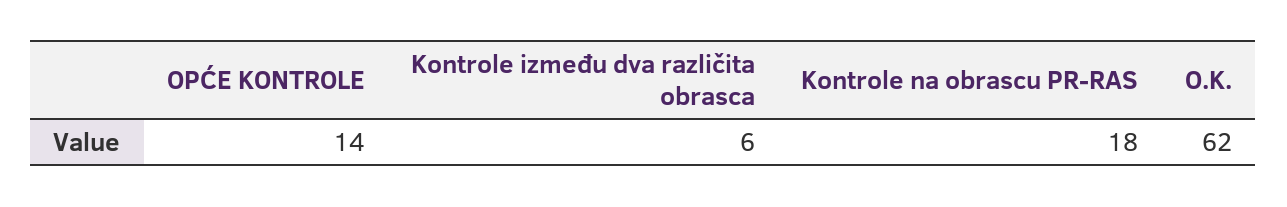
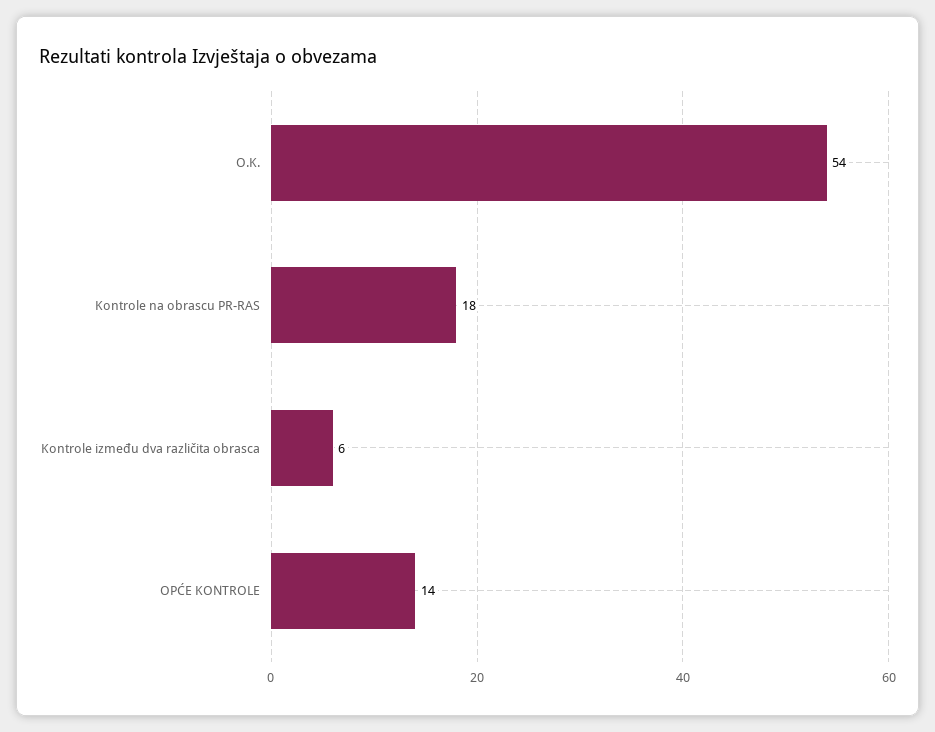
O.K.: 62 -> 54

